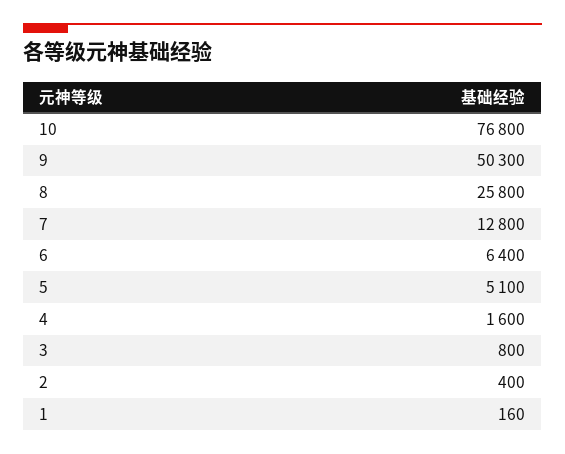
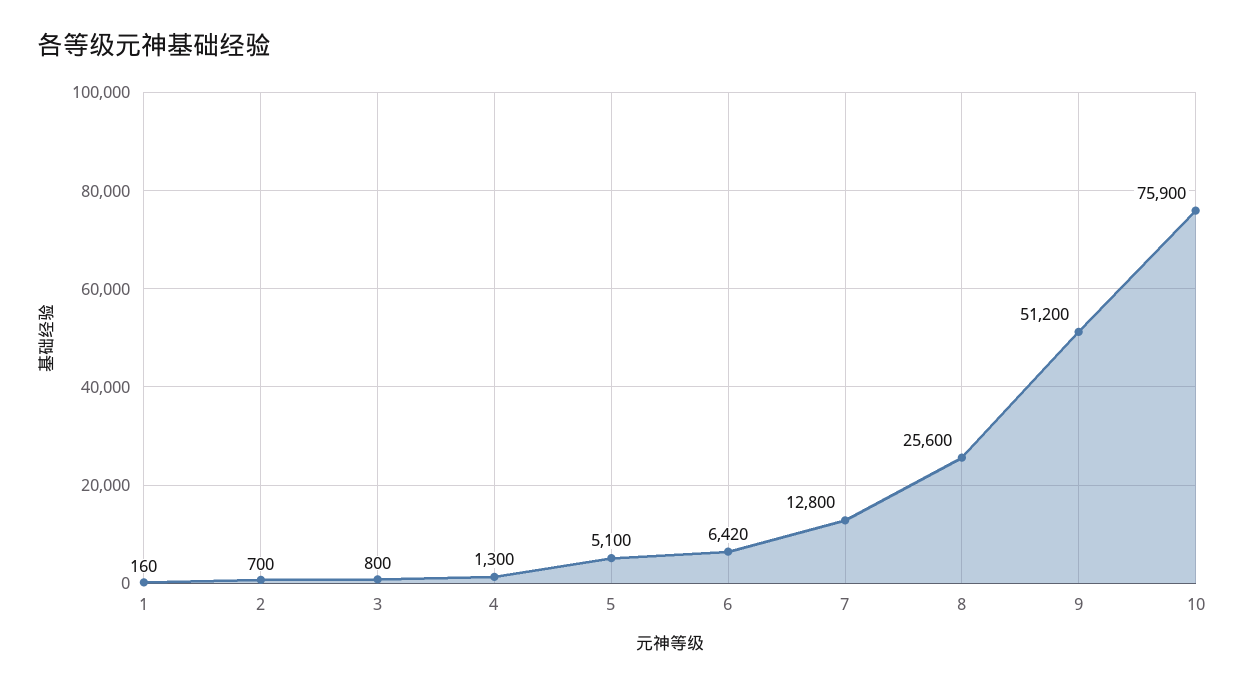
10: 76800 -> 75900
9: 50300 -> 51200
8: 25800 -> 25600
6: 6400 -> 6420
4: 1600 -> 1300
2: 400 -> 700

